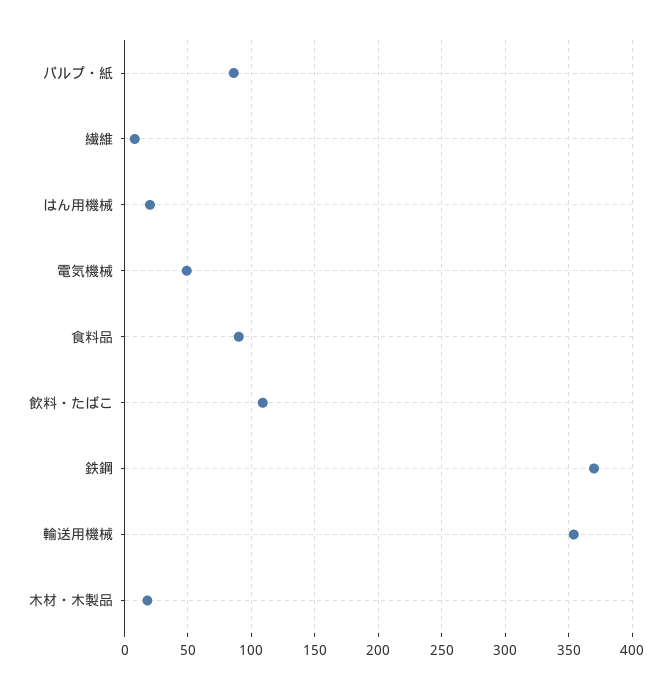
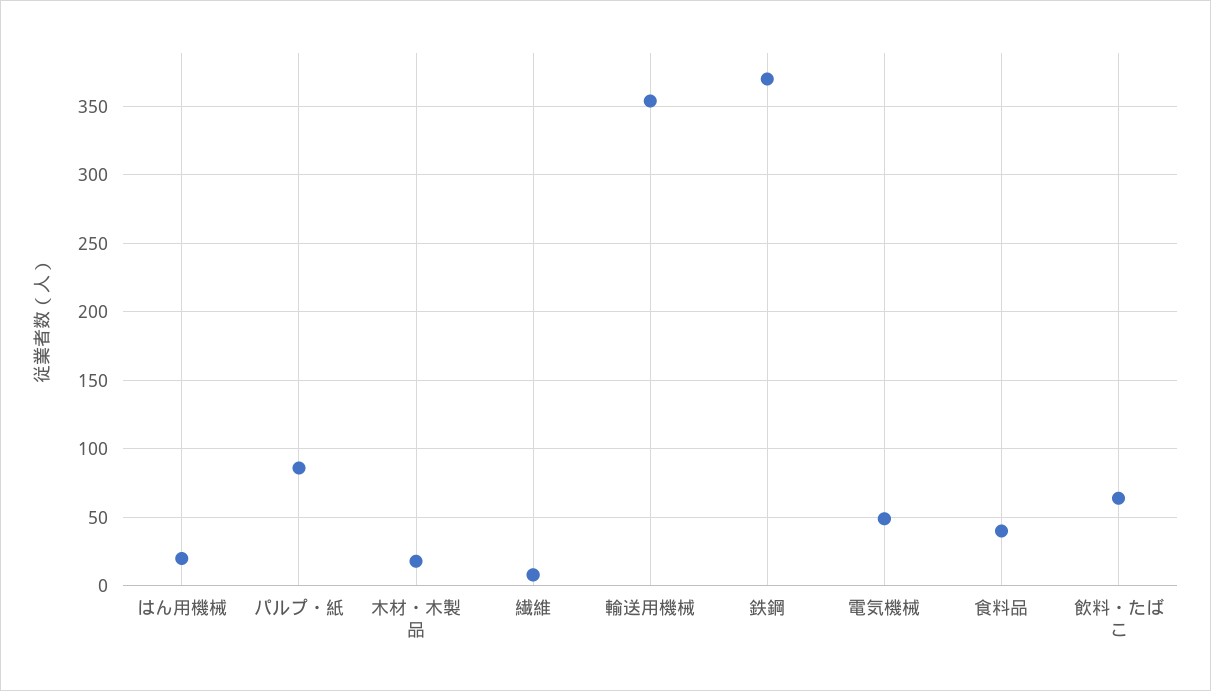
食料品: 90 -> 40
飲料・たばこ: 110 -> 65

